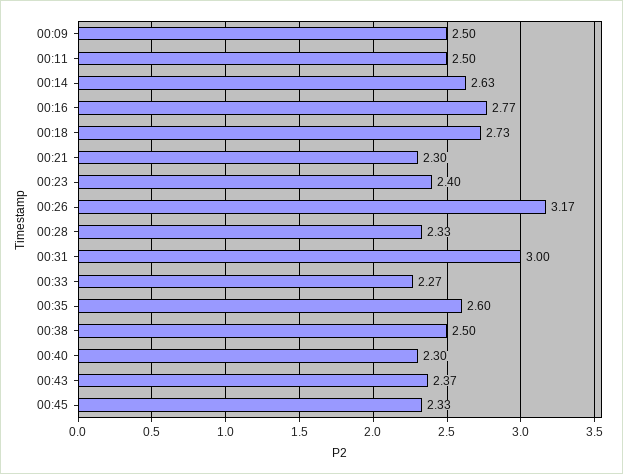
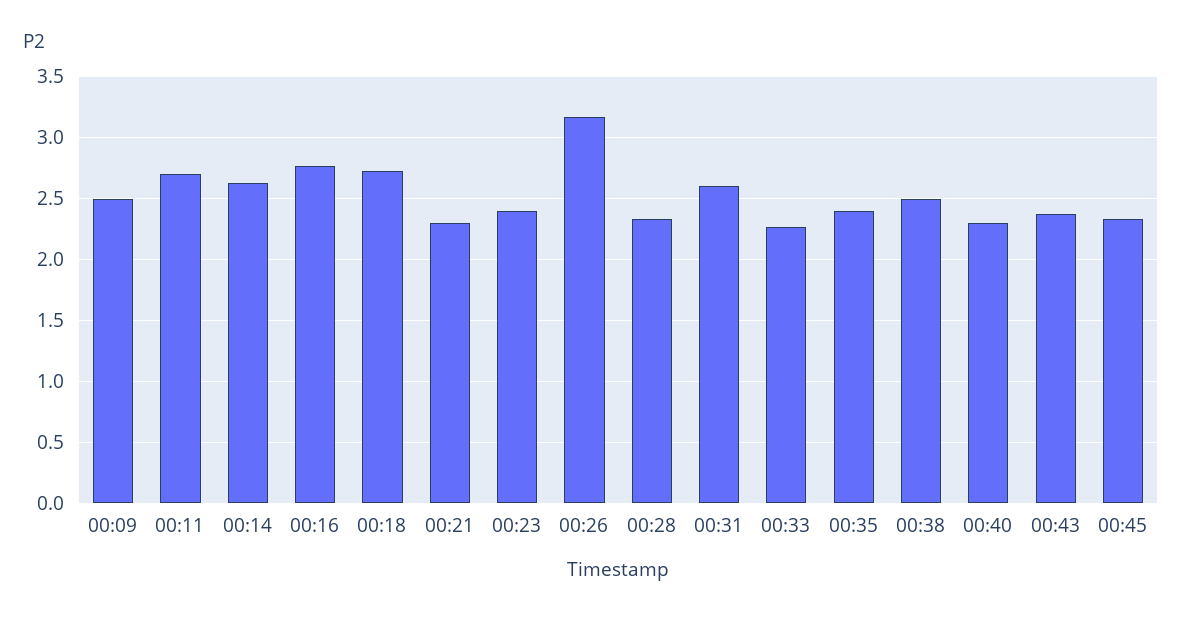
00:11: 2.5 -> 2.7
00:31: 3 -> 2.6
00:35: 2.6 -> 2.4

